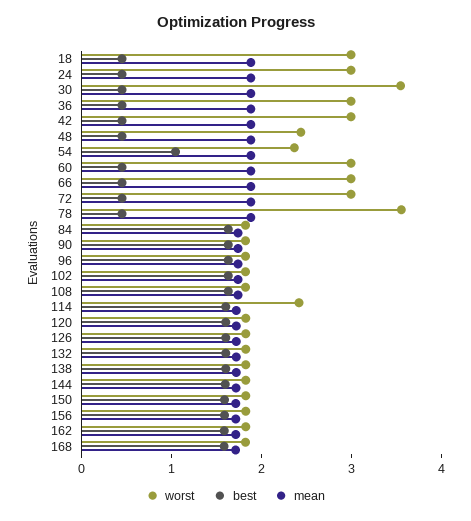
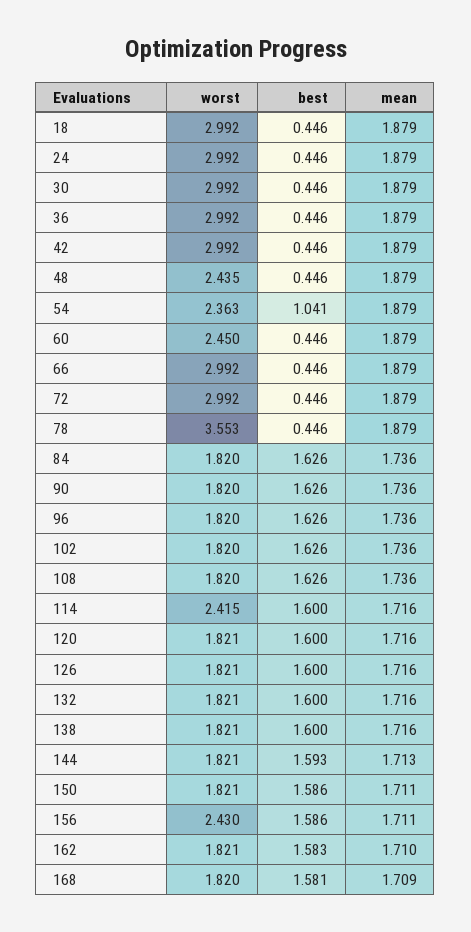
worst, 30: 3.6 -> 2.992
worst, 60: 3 -> 2.45
worst, 156: 1.8 -> 2.43

